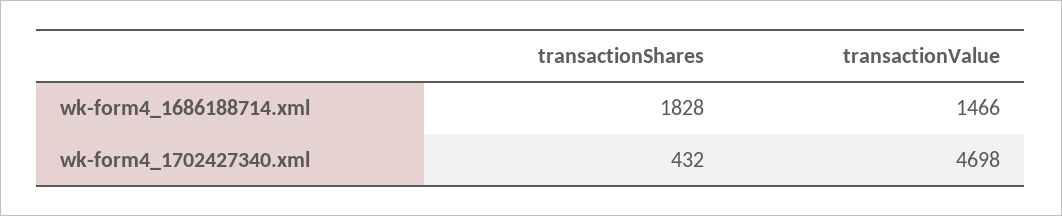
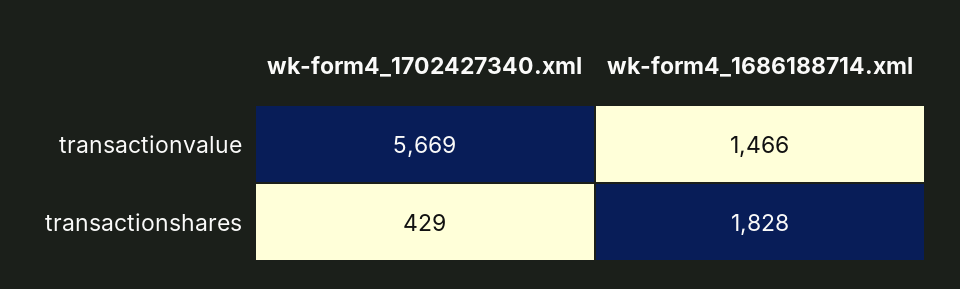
transactionShares, wk-form4_1702427340.xml: 432 -> 429
transactionValue, wk-form4_1702427340.xml: 4698 -> 5669

